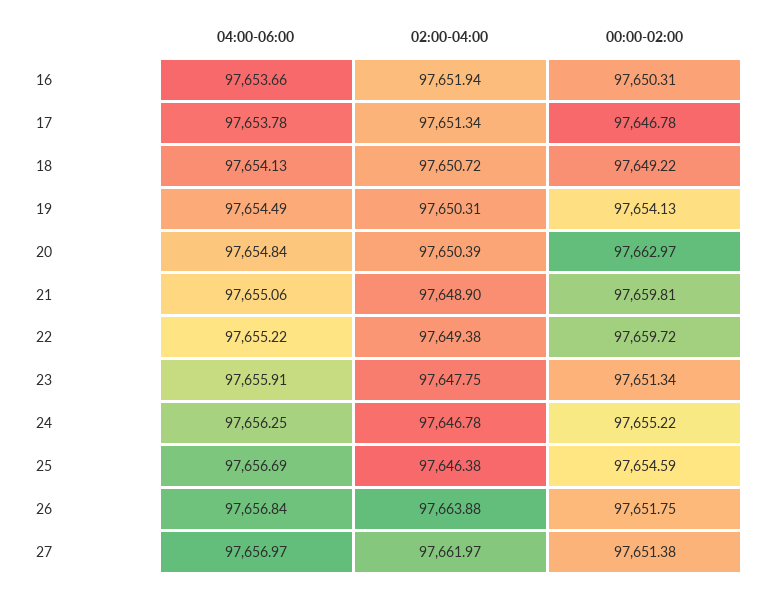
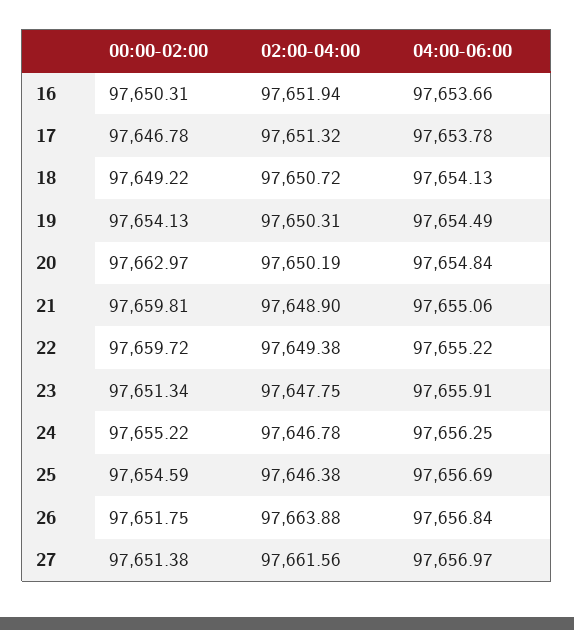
02:00-04:00, 17: 97651.34 -> 97651.32
02:00-04:00, 20: 97650.39 -> 97650.19
02:00-04:00, 27: 97661.97 -> 97661.56

